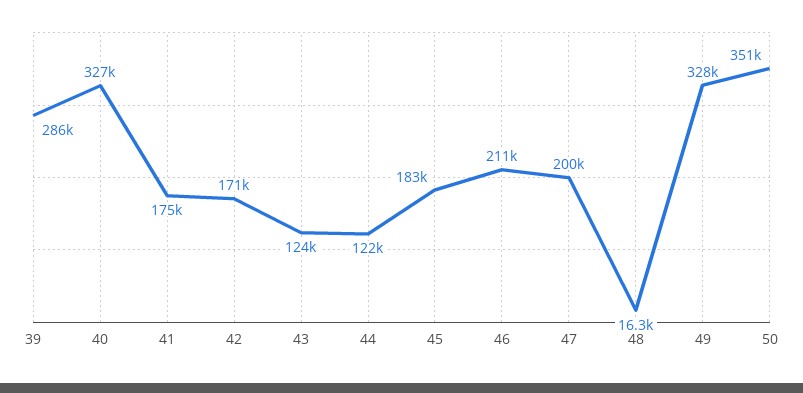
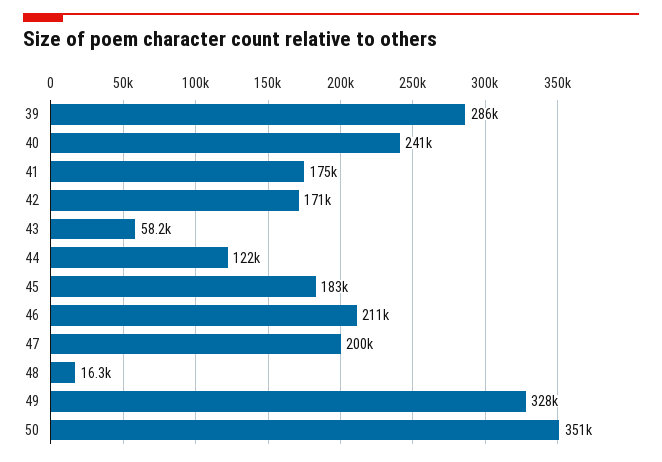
40: 327000 -> 241000
43: 124000 -> 58200

